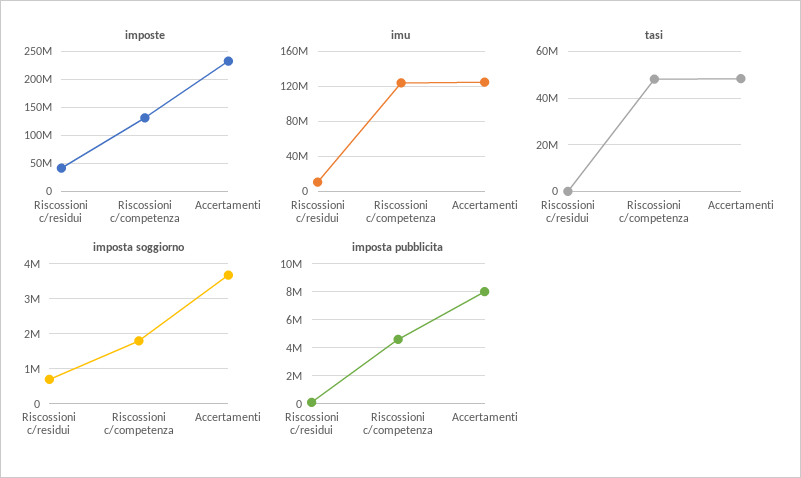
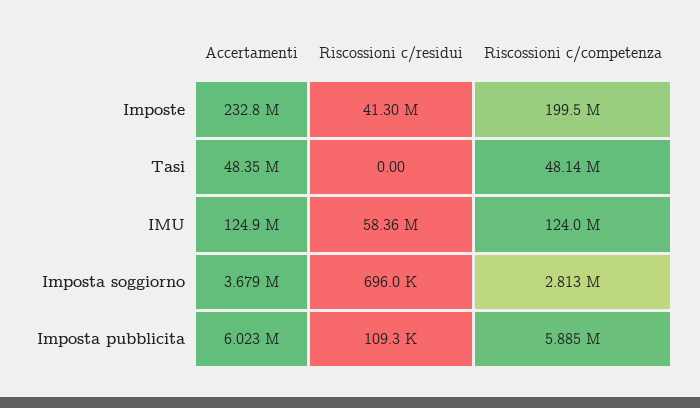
imposte, Riscossioni c/competenza: 125000000 -> 199500000
imu, Riscossioni c/residui: 10000000 -> 58360000
imposta soggiorno, Riscossioni c/competenza: 1800000 -> 2813000
imposta pubblicita, Riscossioni c/competenza: 4500000 -> 5885000
imposta pubblicita, Accertamenti: 8000000 -> 6023000

